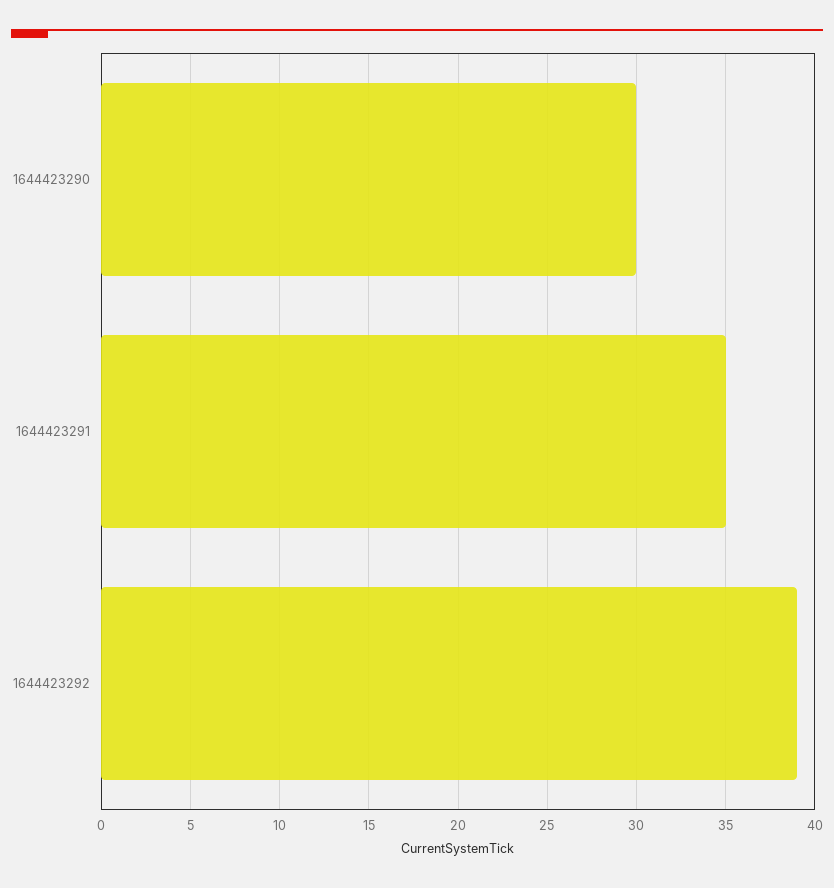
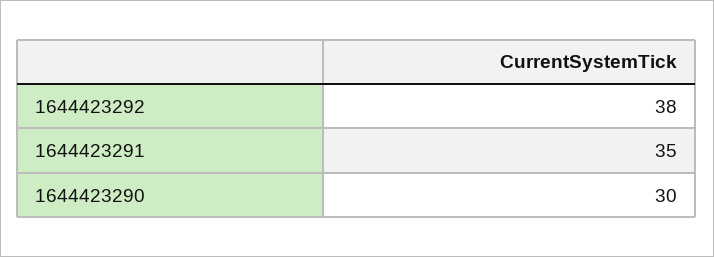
1644423292: 39 -> 38

